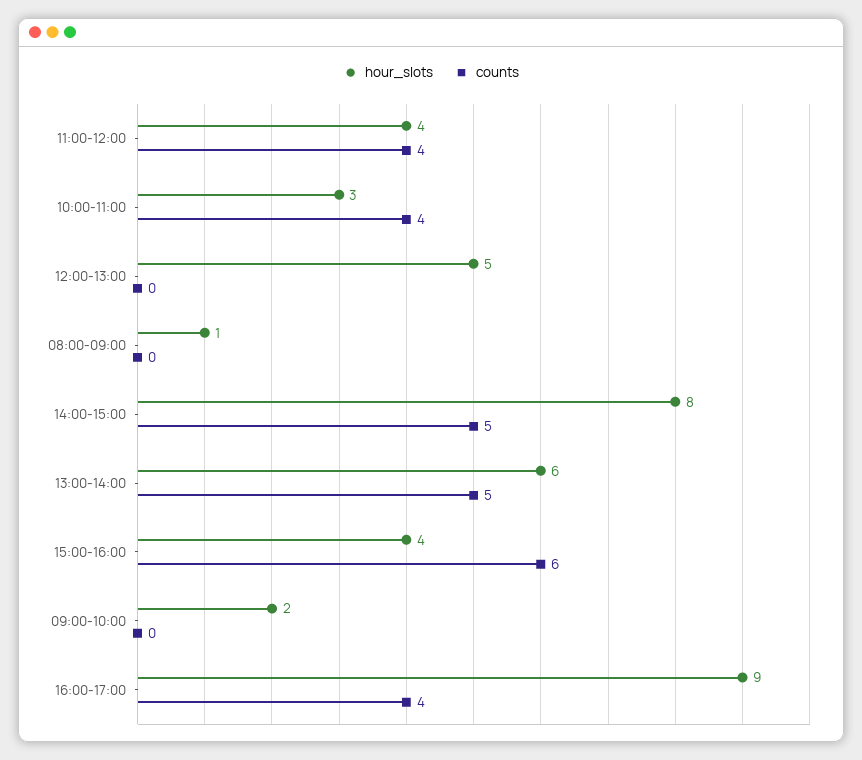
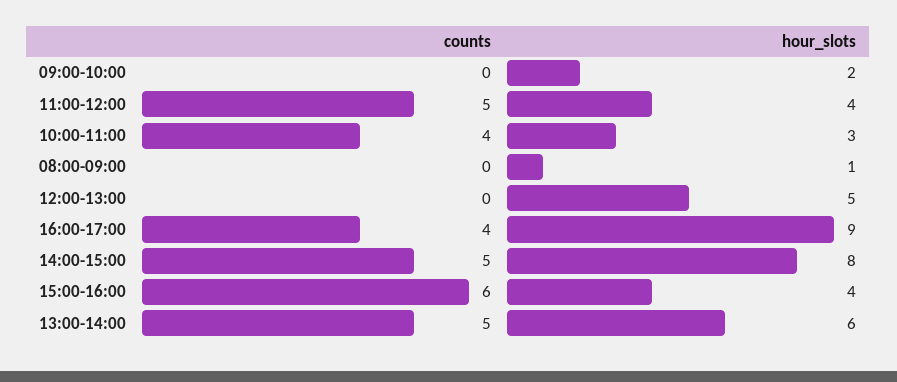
counts, 11:00-12:00: 4 -> 5

